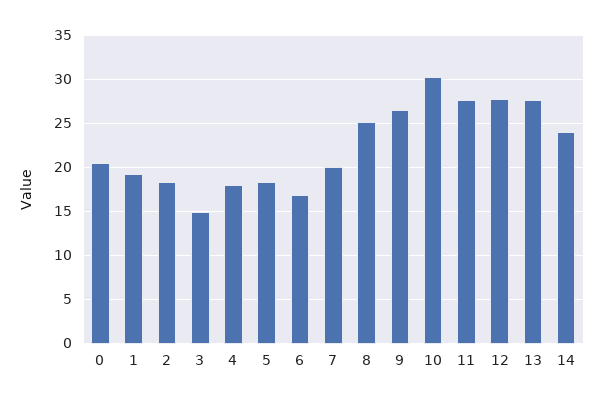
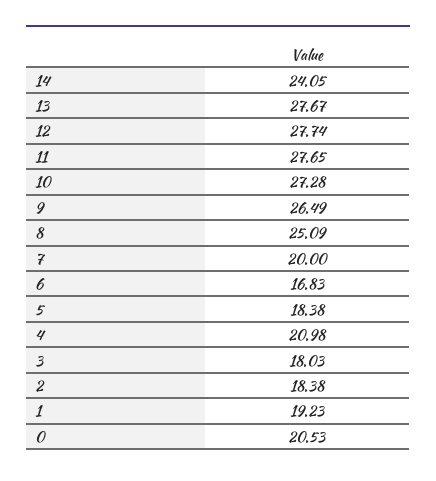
3: 15 -> 18.03
4: 18 -> 20.98
10: 30 -> 27.28

